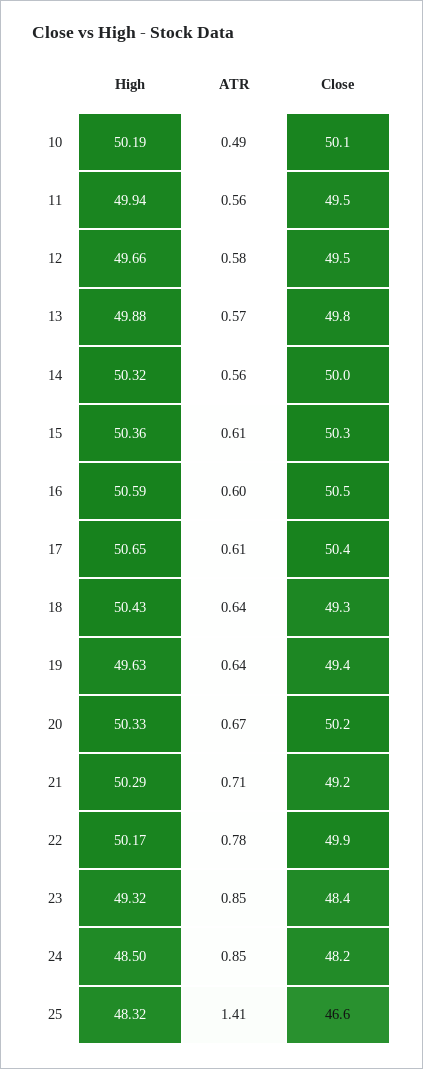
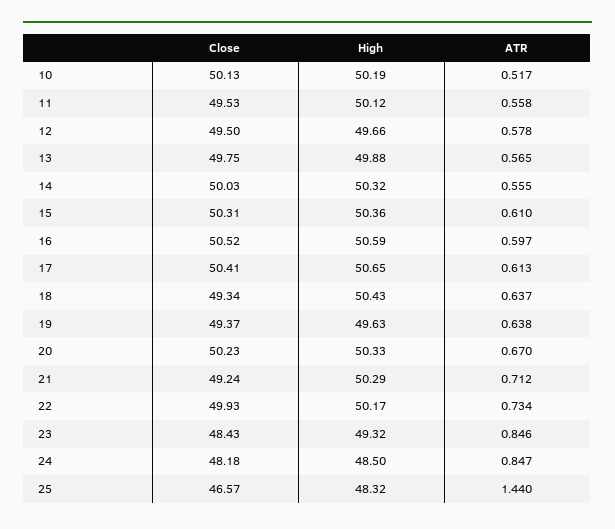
ATR, 10: 0.49 -> 0.517
High, 11: 49.94 -> 50.12
ATR, 22: 0.78 -> 0.734
ATR, 25: 1.41 -> 1.44

